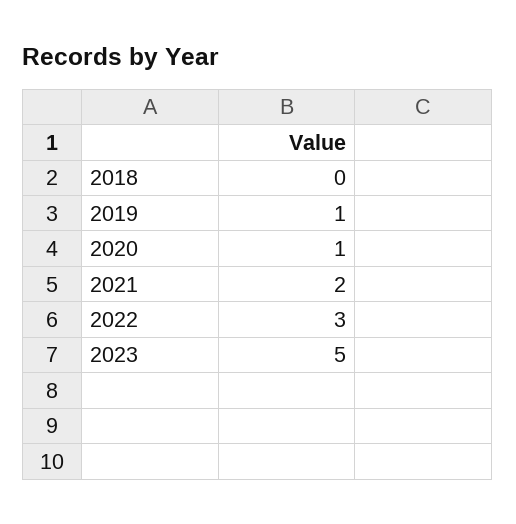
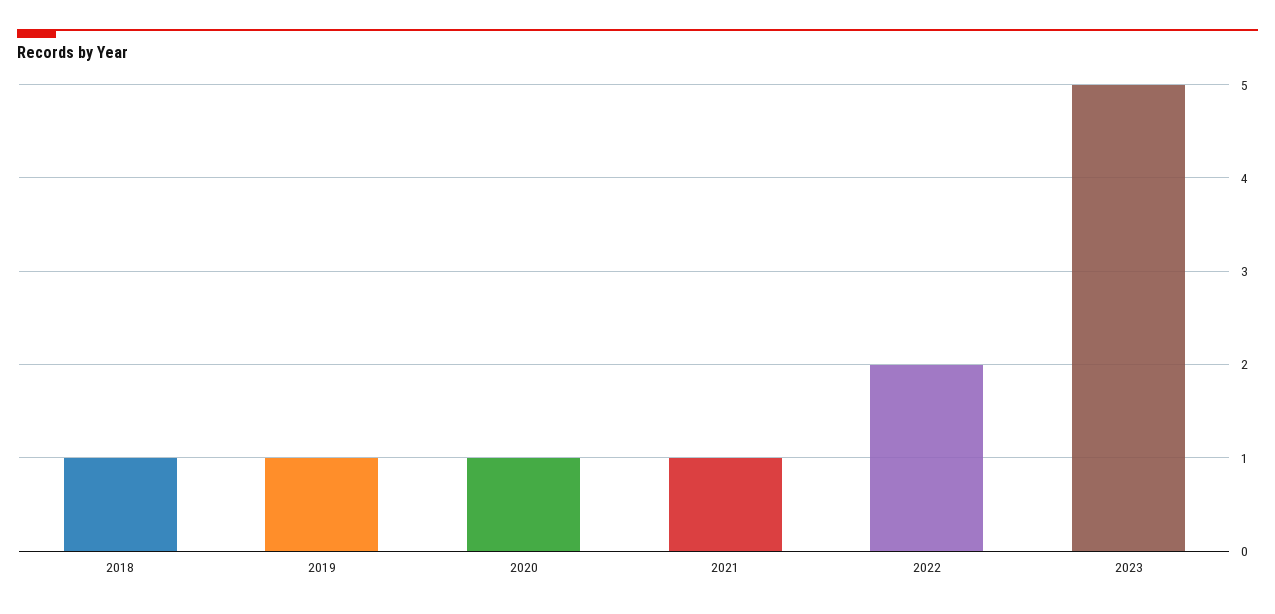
2018: 0 -> 1
2021: 2 -> 1
2022: 3 -> 2

